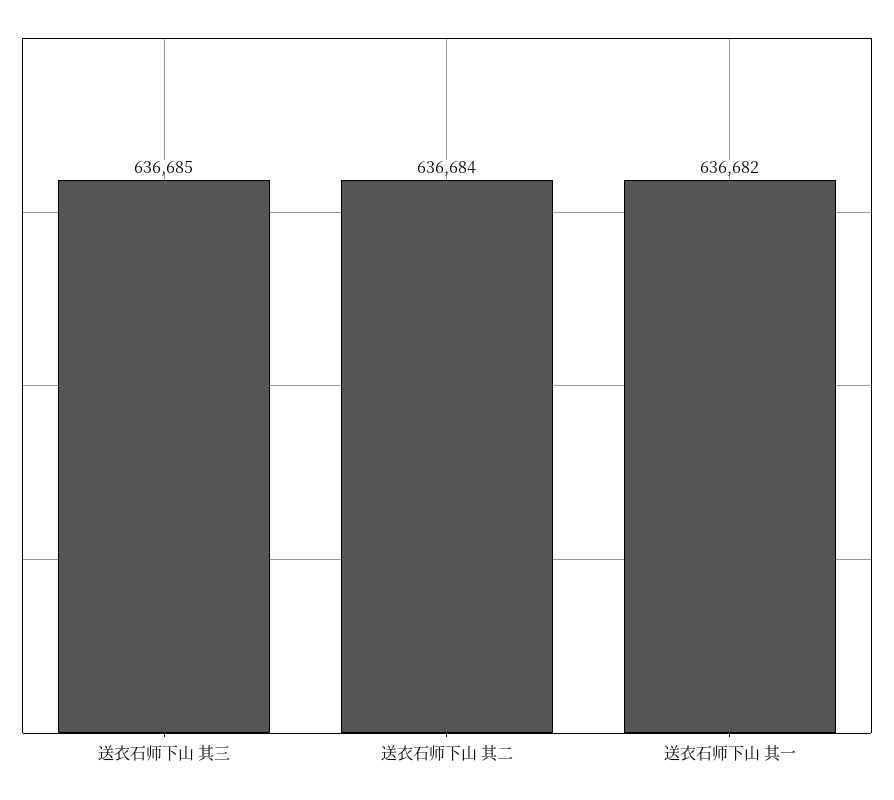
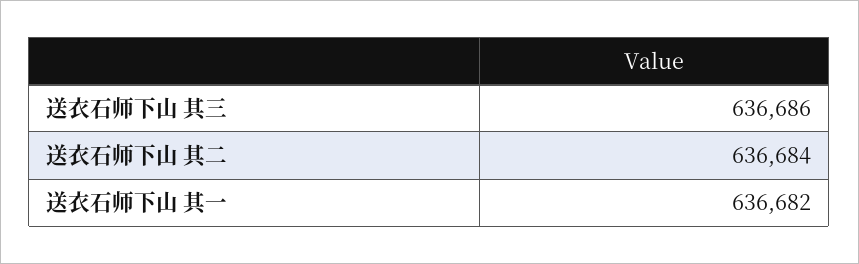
送衣石师下山 其三: 636685 -> 636686

